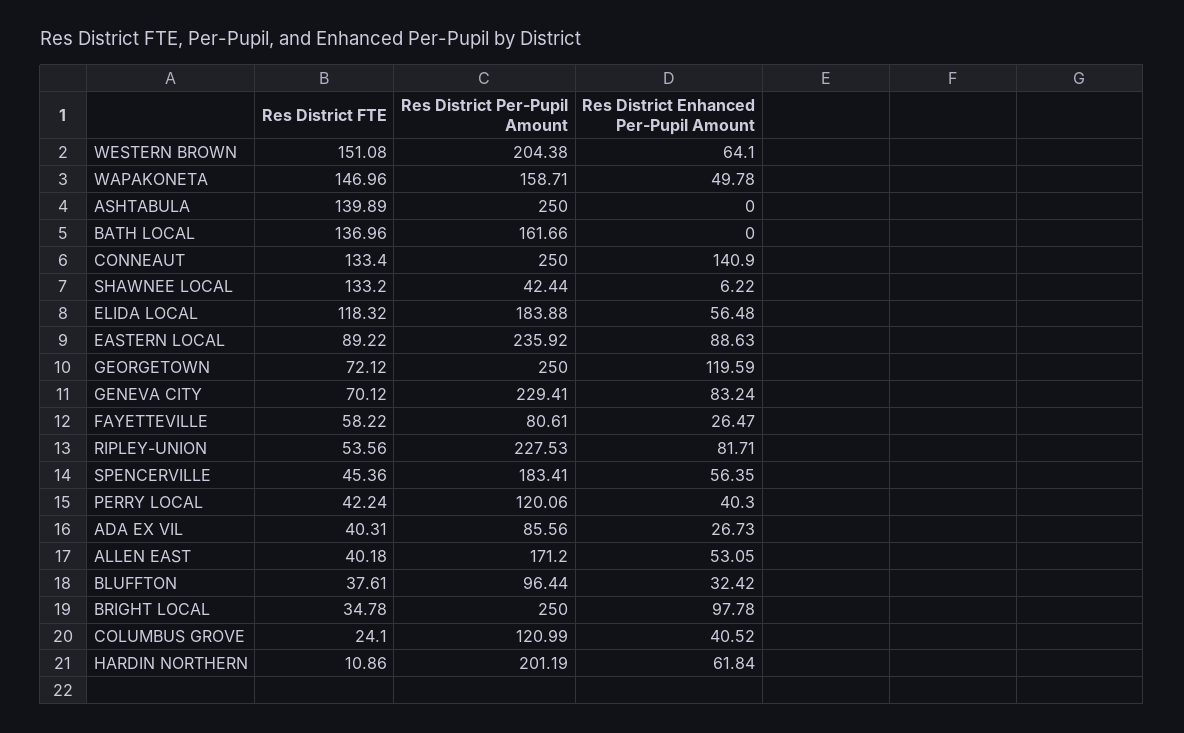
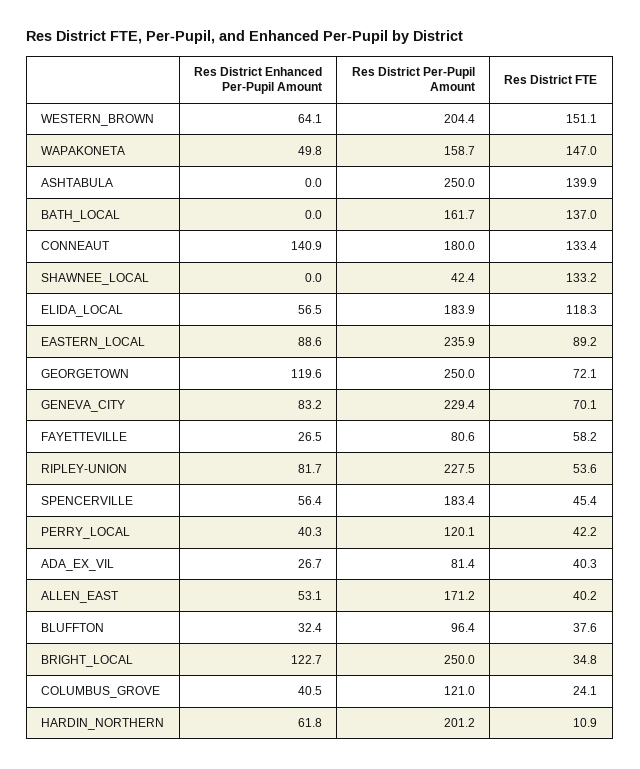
Res District Per-Pupil Amount, CONNEAUT: 250 -> 180
Res District Enhanced Per-Pupil Amount, SHAWNEE LOCAL: 6.22 -> 0
Res District Per-Pupil Amount, ADA EX VIL: 85.56 -> 81.4
Res District Enhanced Per-Pupil Amount, BRIGHT LOCAL: 97.78 -> 122.7

